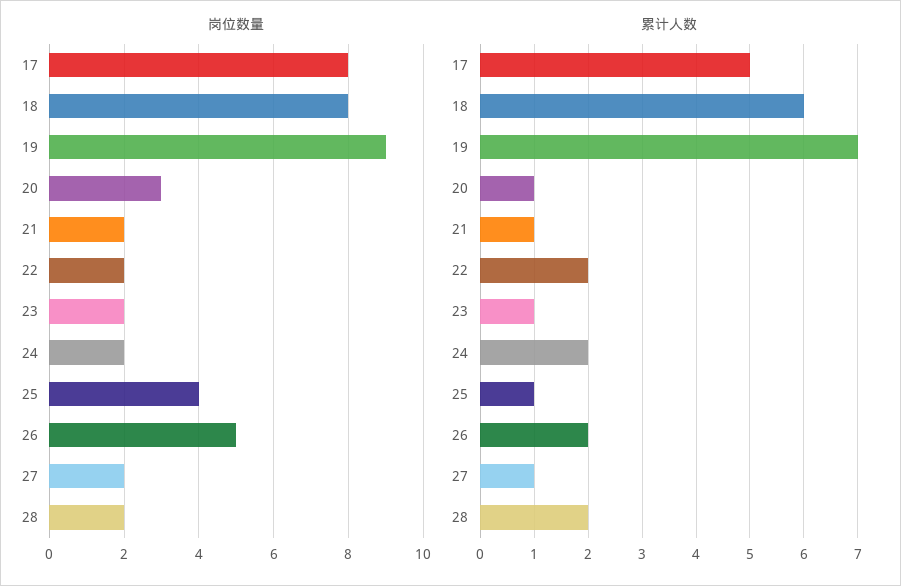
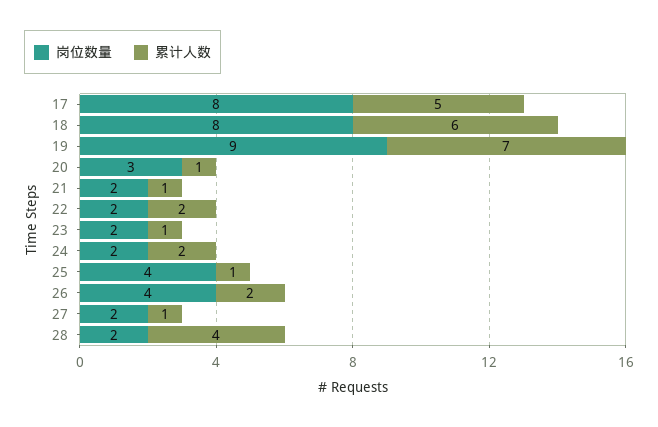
岗位数量, 26: 5 -> 4
累计人数, 28: 2 -> 4

